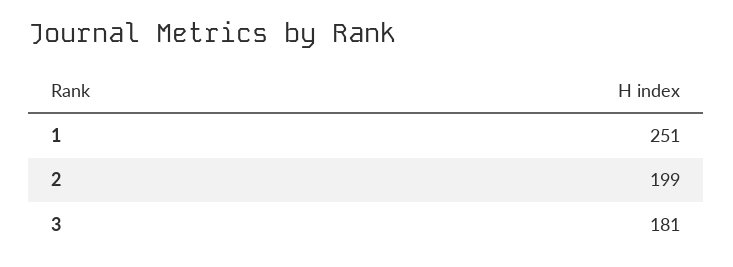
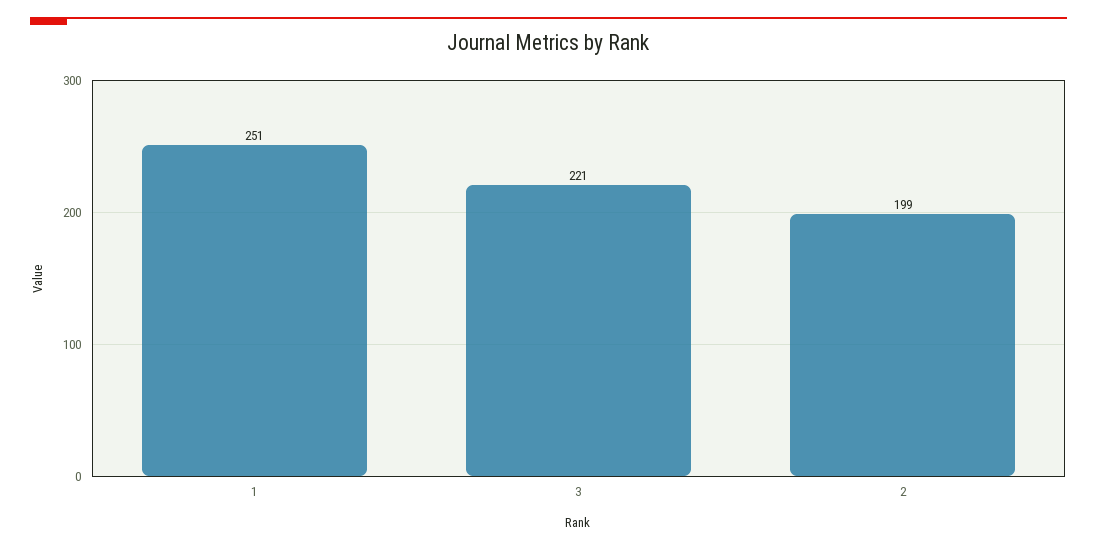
3: 181 -> 221

